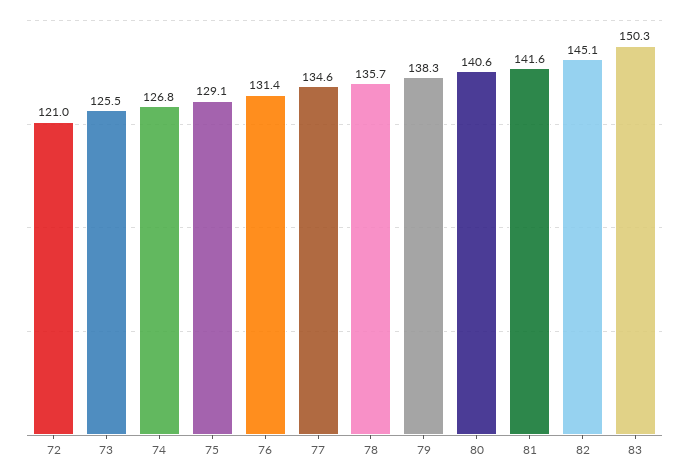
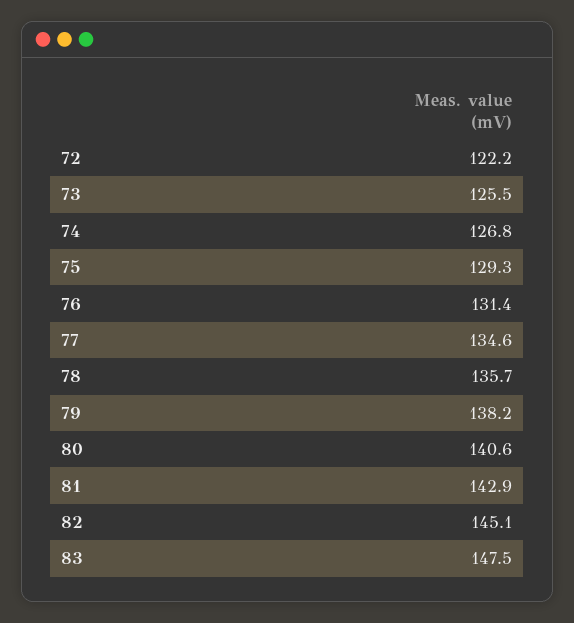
72: 121 -> 122.2
75: 129.1 -> 129.3
79: 138.3 -> 138.2
81: 141.6 -> 142.9
83: 150.3 -> 147.5

